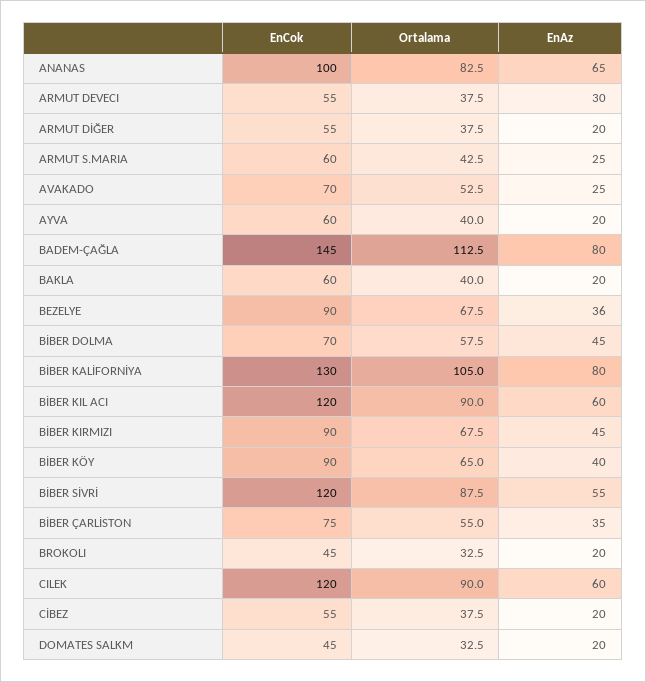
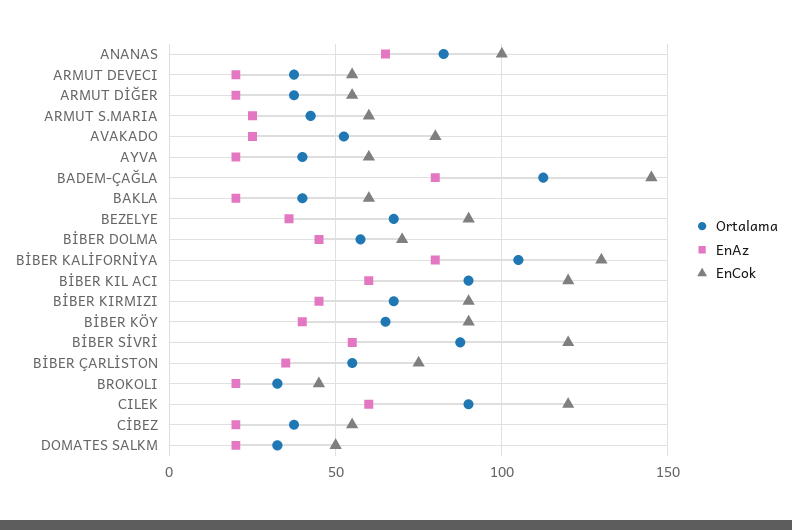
EnAz, ARMUT DEVECI: 30 -> 20
EnCok, AVAKADO: 70 -> 80
EnCok, DOMATES SALKM: 45 -> 50

